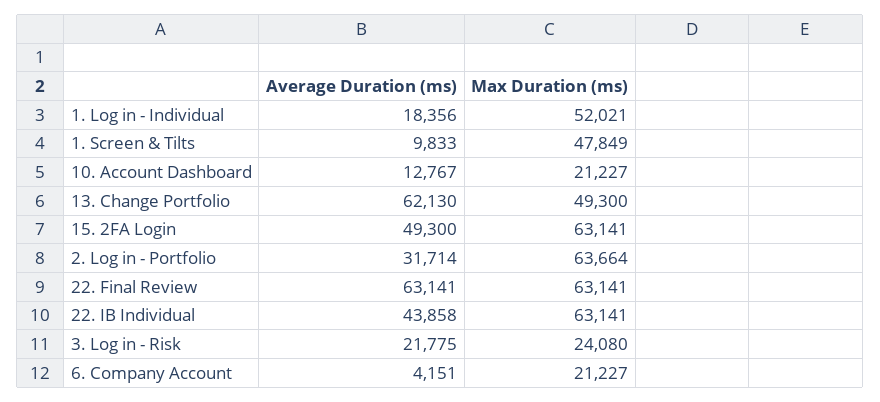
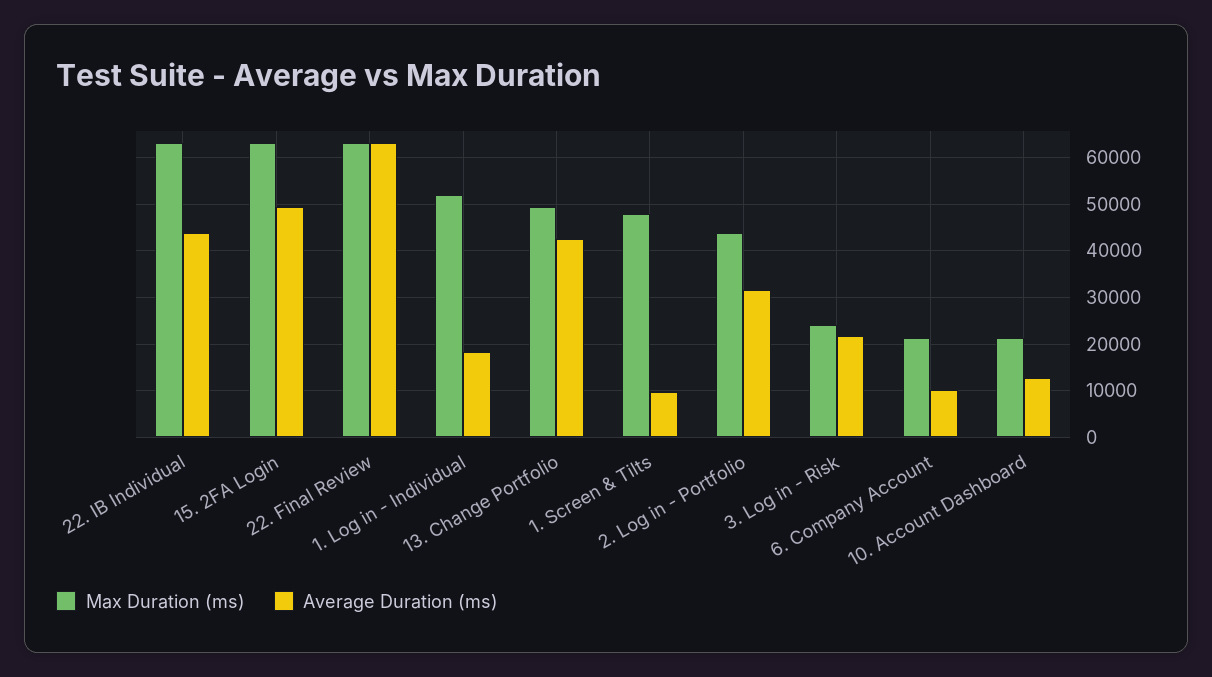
Average Duration (ms), 13. Change Portfolio: 62130 -> 42000
Max Duration (ms), 2. Log in - Portfolio: 63664 -> 44000
Average Duration (ms), 6. Company Account: 4151 -> 10000

